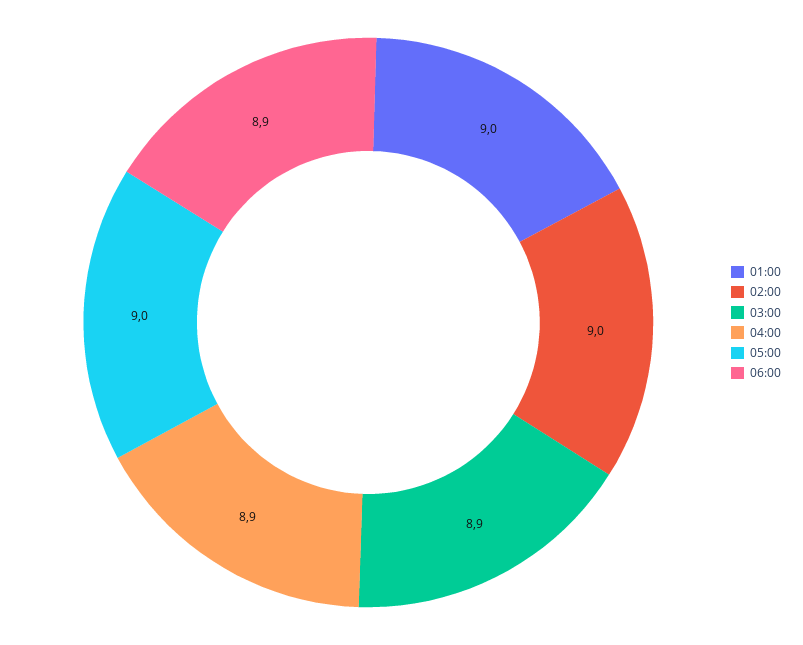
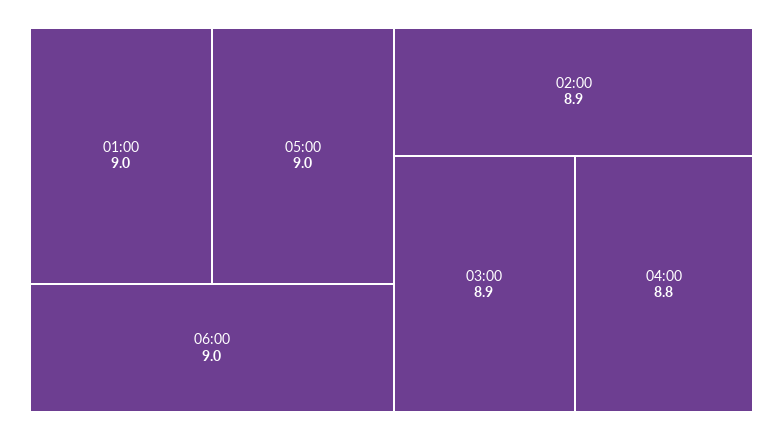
02:00: 9 -> 8.9
04:00: 8.9 -> 8.8
06:00: 8.9 -> 9

